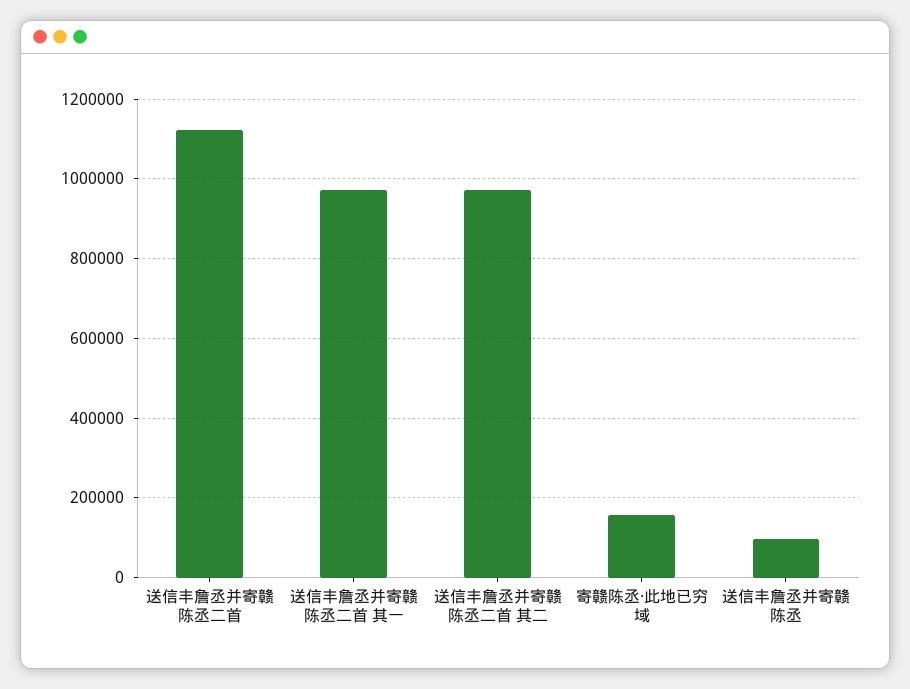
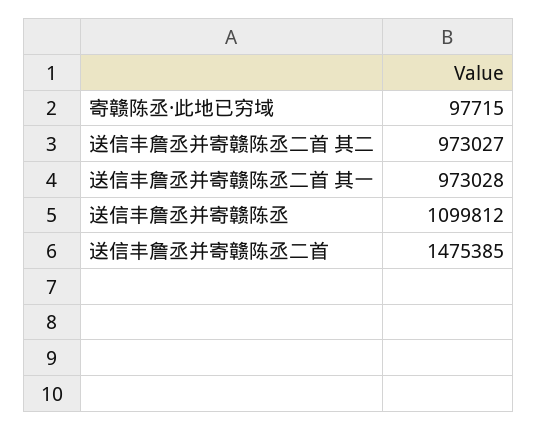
送信丰詹丞并寄赣陈丞二首: 1120000 -> 1475385
寄赣陈丞·此地已穷域: 160000 -> 97715
送信丰詹丞并寄赣陈丞: 100000 -> 1099812

